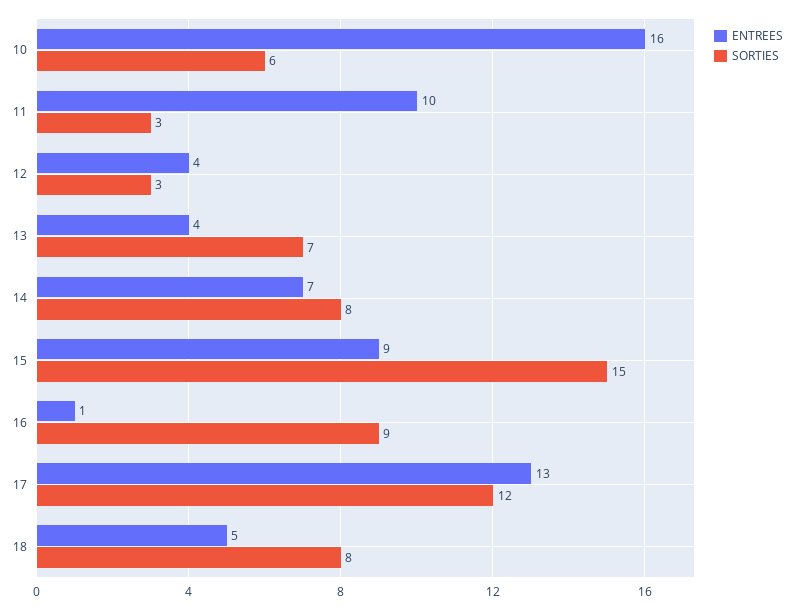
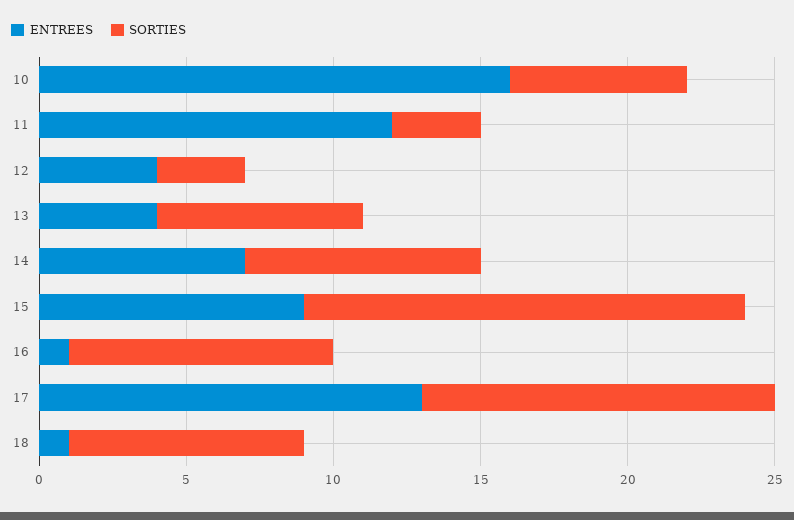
ENTREES, 11: 10 -> 12
ENTREES, 18: 5 -> 1

